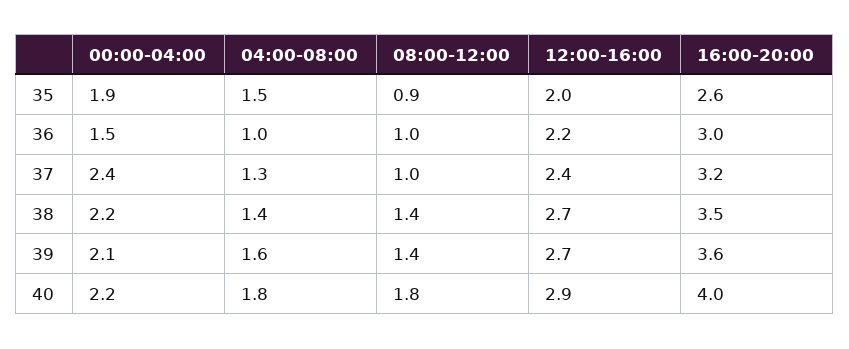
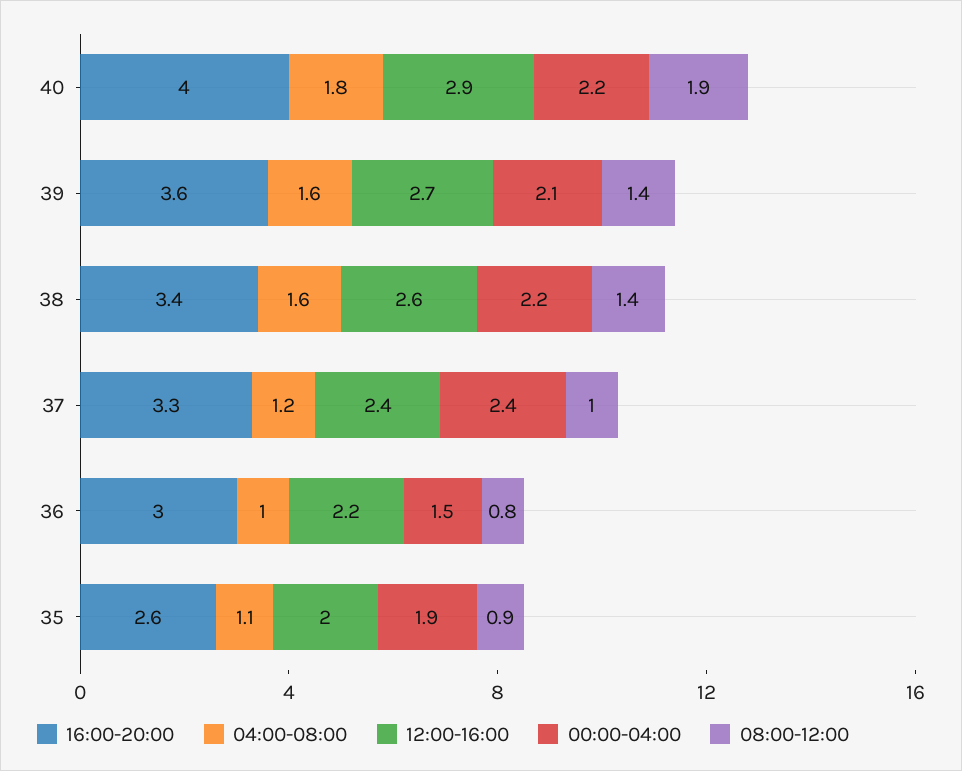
04:00-08:00, 35: 1.5 -> 1.1
08:00-12:00, 36: 1 -> 0.8
04:00-08:00, 37: 1.3 -> 1.2
16:00-20:00, 37: 3.2 -> 3.3
04:00-08:00, 38: 1.4 -> 1.6
12:00-16:00, 38: 2.7 -> 2.6
16:00-20:00, 38: 3.5 -> 3.4
08:00-12:00, 40: 1.8 -> 1.9

